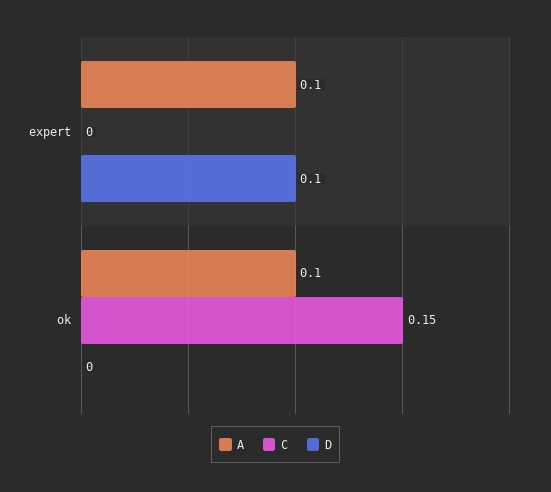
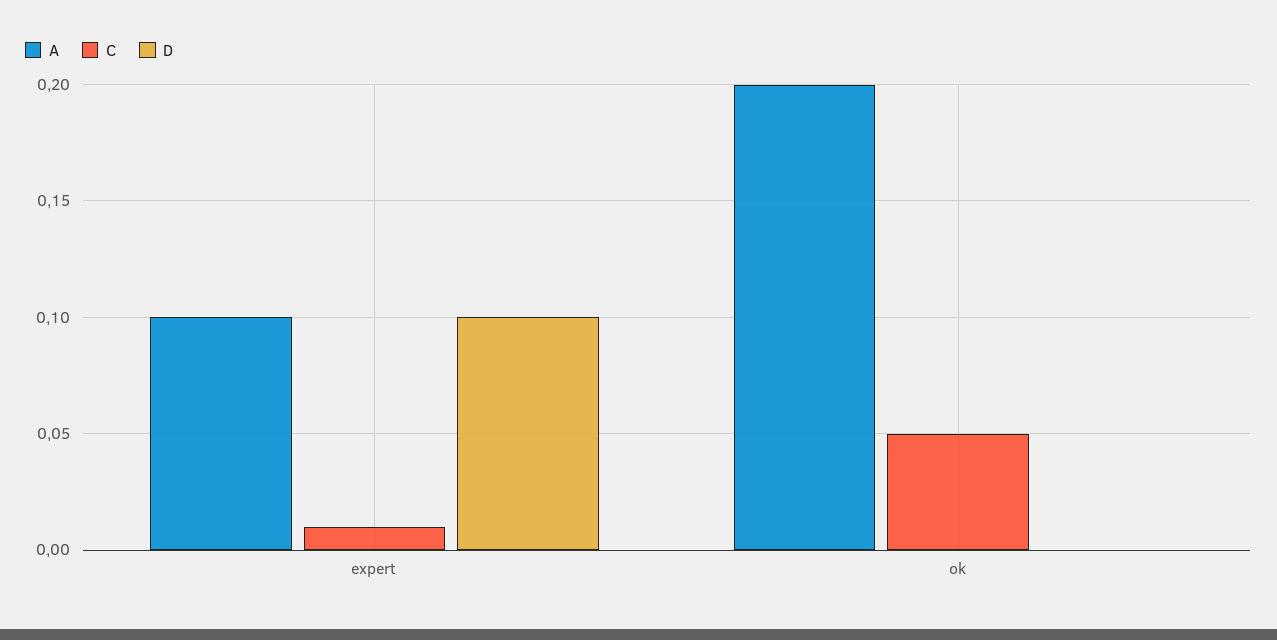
C, expert: 0 -> 0.01
A, ok: 0.1 -> 0.2
C, ok: 0.15 -> 0.05

